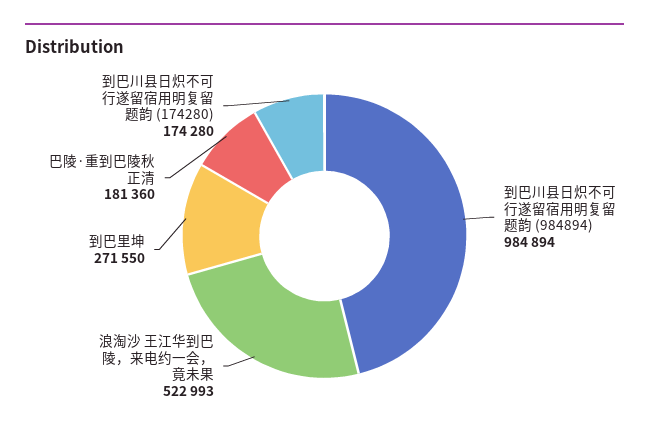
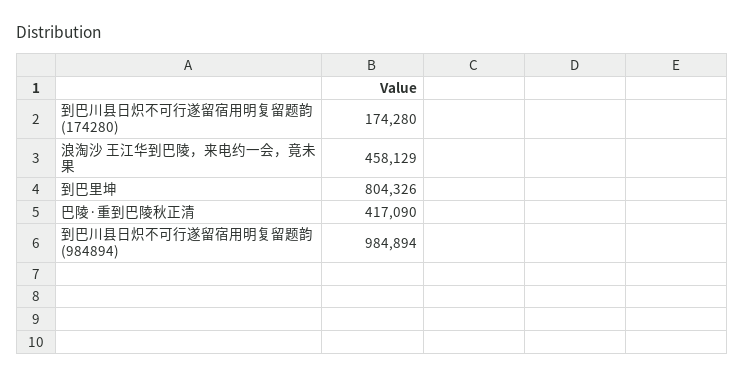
浪淘沙 王江华到巴陵，来电约一会，竟未果: 522993 -> 458129
到巴里坤: 271550 -> 804326
巴陵·重到巴陵秋正清: 181360 -> 417090

